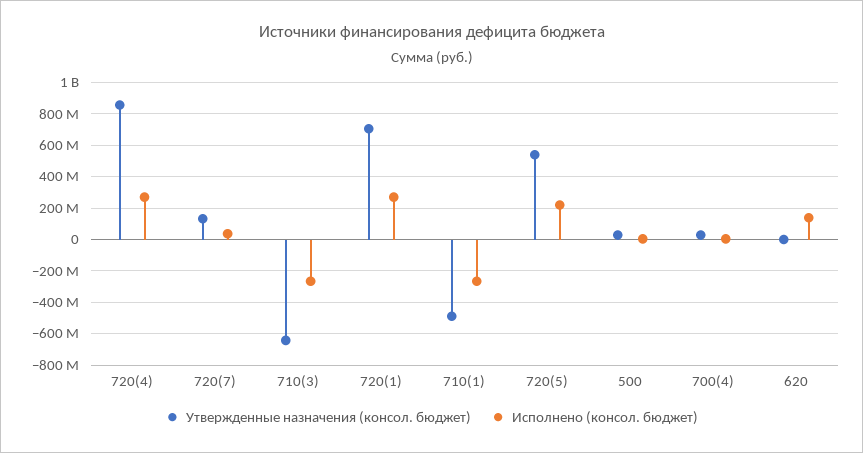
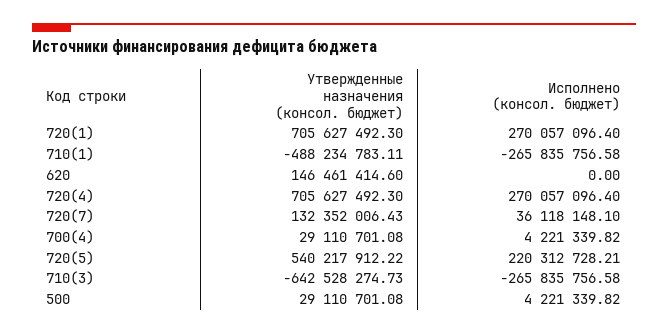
Утвержденные назначения (консол. бюджет), 720(4): 850000000 -> 705627492.3
Утвержденные назначения (консол. бюджет), 620: 0 -> 146461414.6
Исполнено (консол. бюджет), 620: 150000000 -> 0

